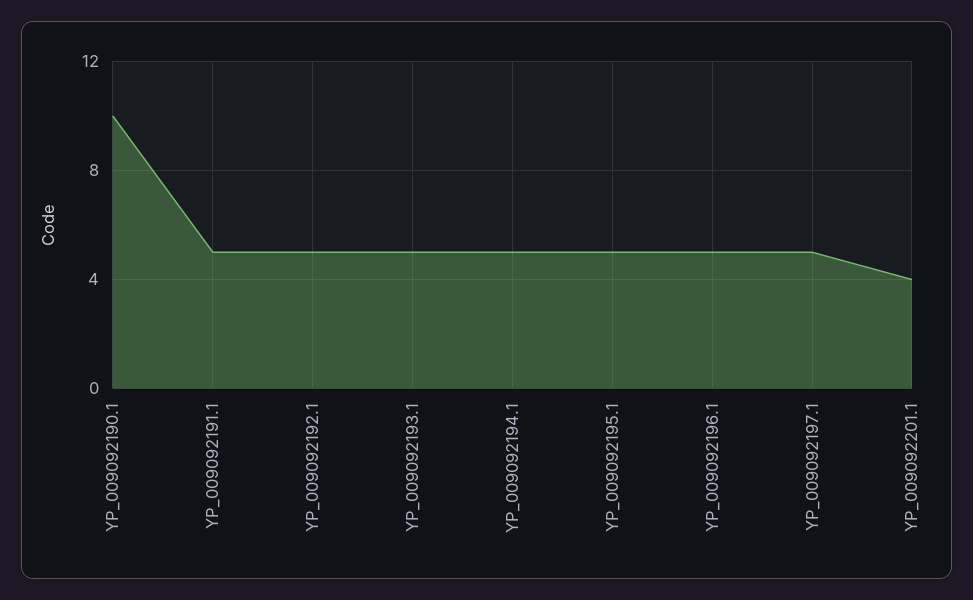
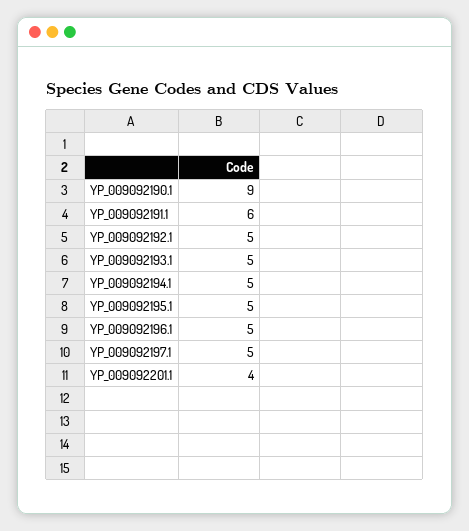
YP_009092190.1: 10 -> 9
YP_009092191.1: 5 -> 6

